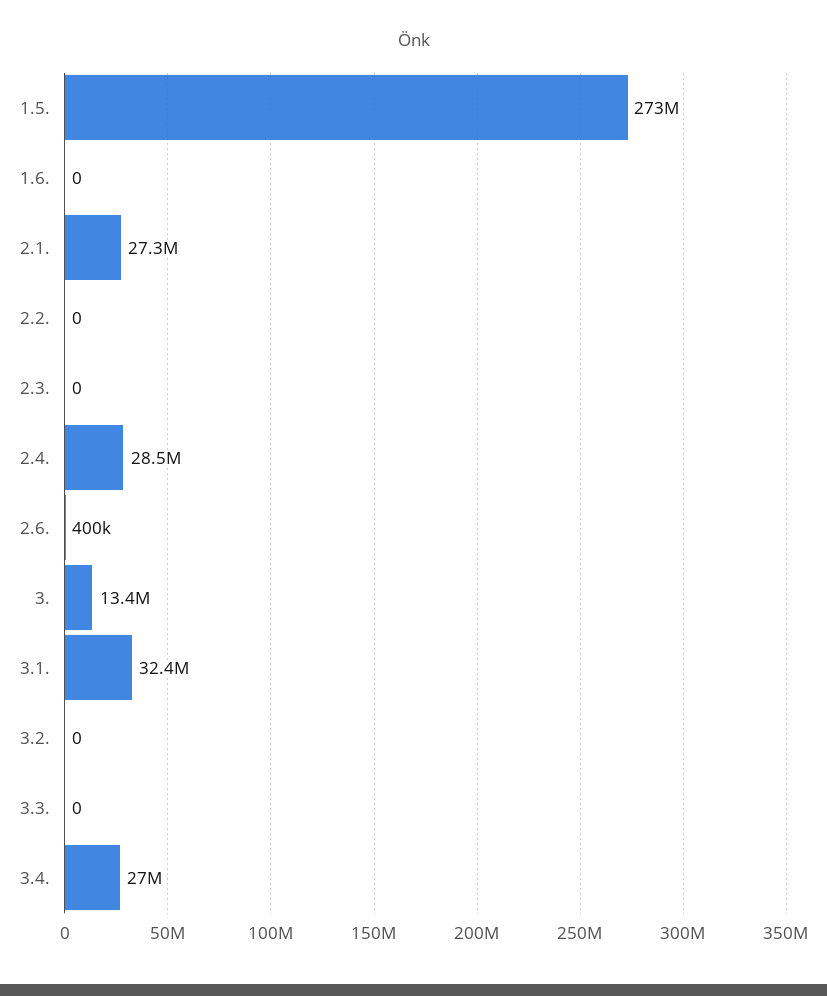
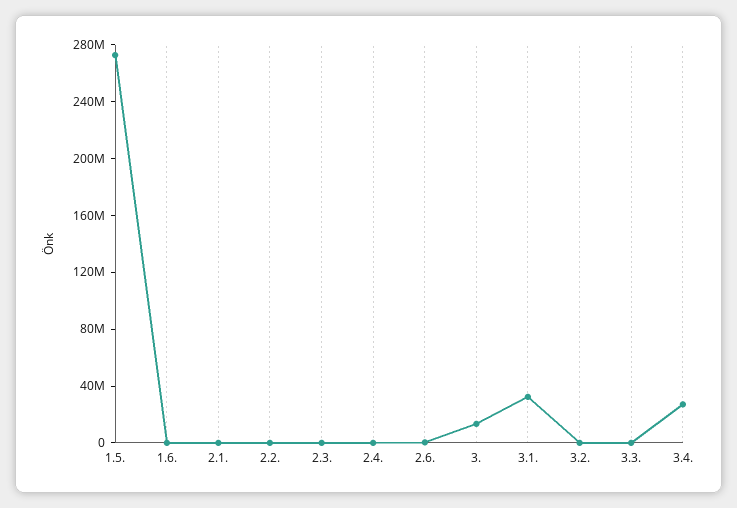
2.1.: 27300000 -> 0
2.4.: 28500000 -> 0

